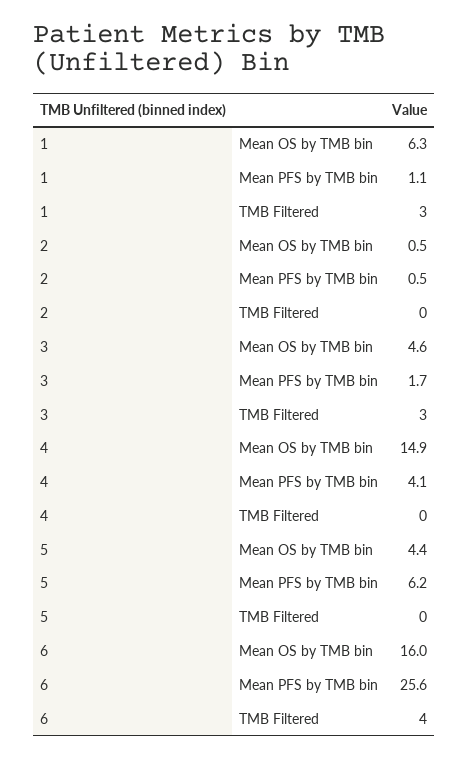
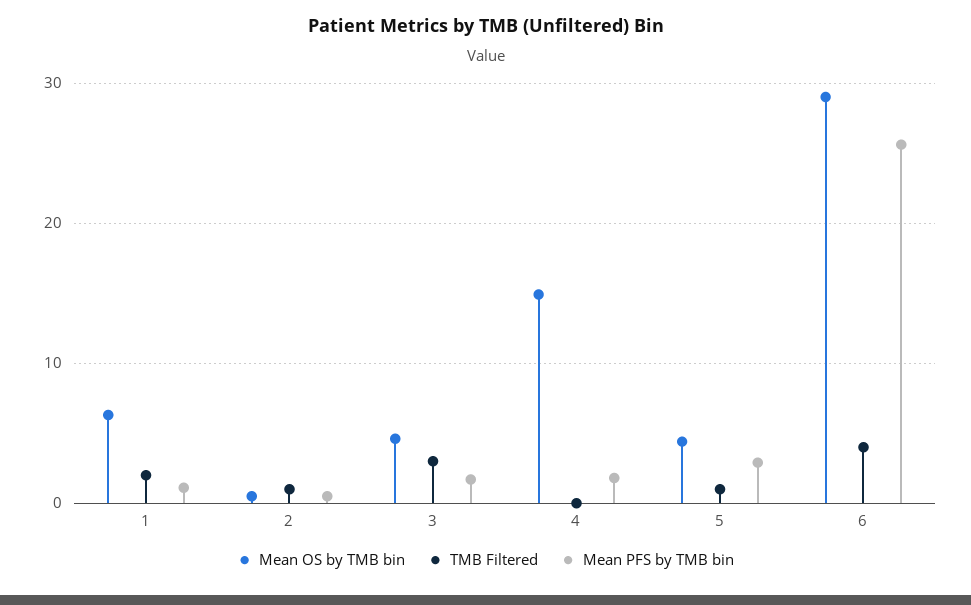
TMB Filtered, 1: 3 -> 2
TMB Filtered, 2: 0 -> 1
Mean PFS by TMB bin, 4: 4.1 -> 2
Mean PFS by TMB bin, 5: 6.2 -> 3
TMB Filtered, 5: 0 -> 1
Mean OS by TMB bin, 6: 16 -> 29

